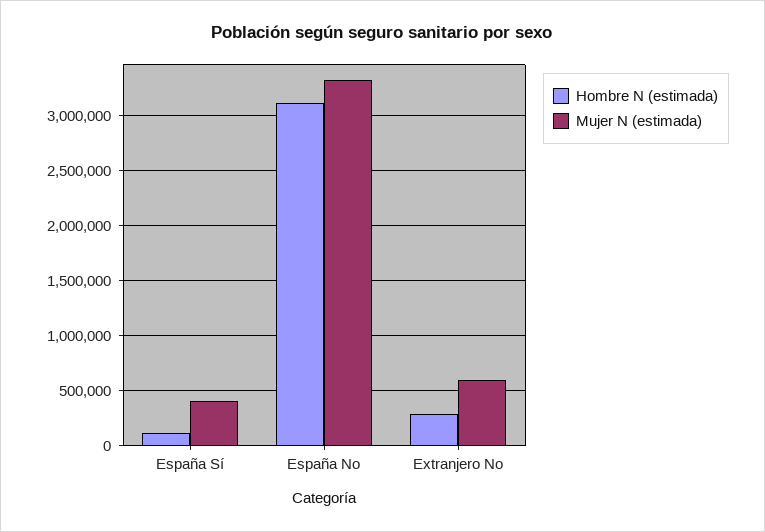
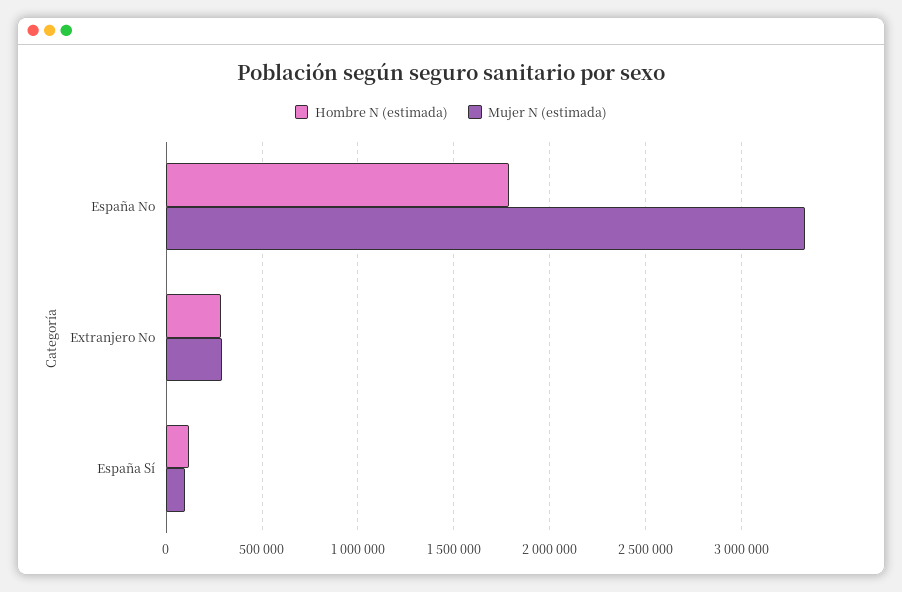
Mujer N (estimada), España Sí: 400000 -> 100000
Hombre N (estimada), España No: 3100000 -> 1800000
Mujer N (estimada), Extranjero No: 600000 -> 300000

